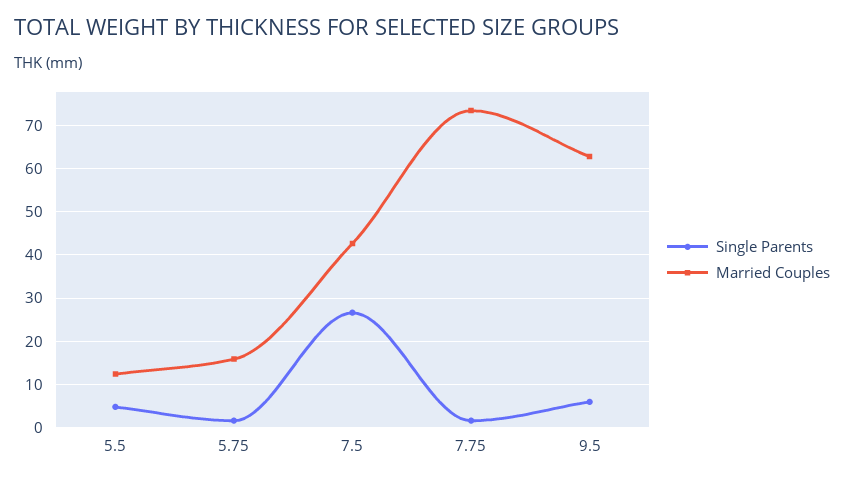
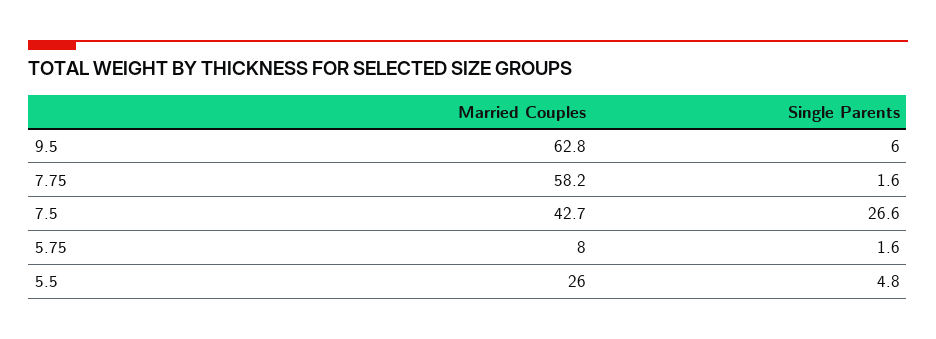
Married Couples, 5.5: 12 -> 26
Married Couples, 5.75: 16 -> 8
Married Couples, 7.75: 74 -> 58.2

